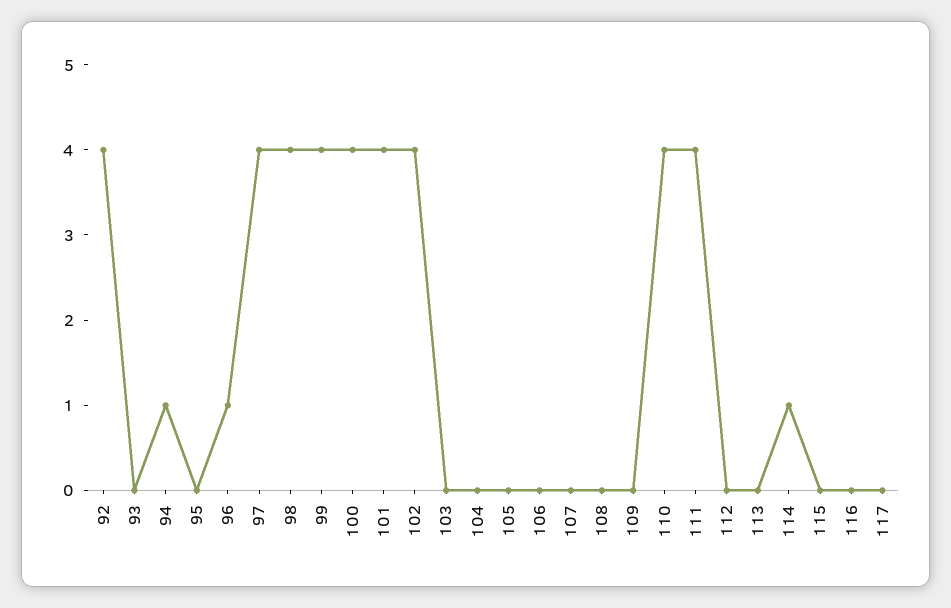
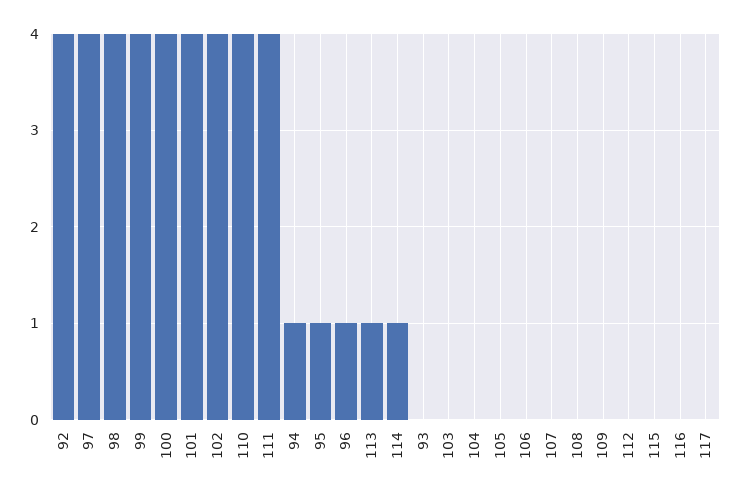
95: 0 -> 1
113: 0 -> 1

